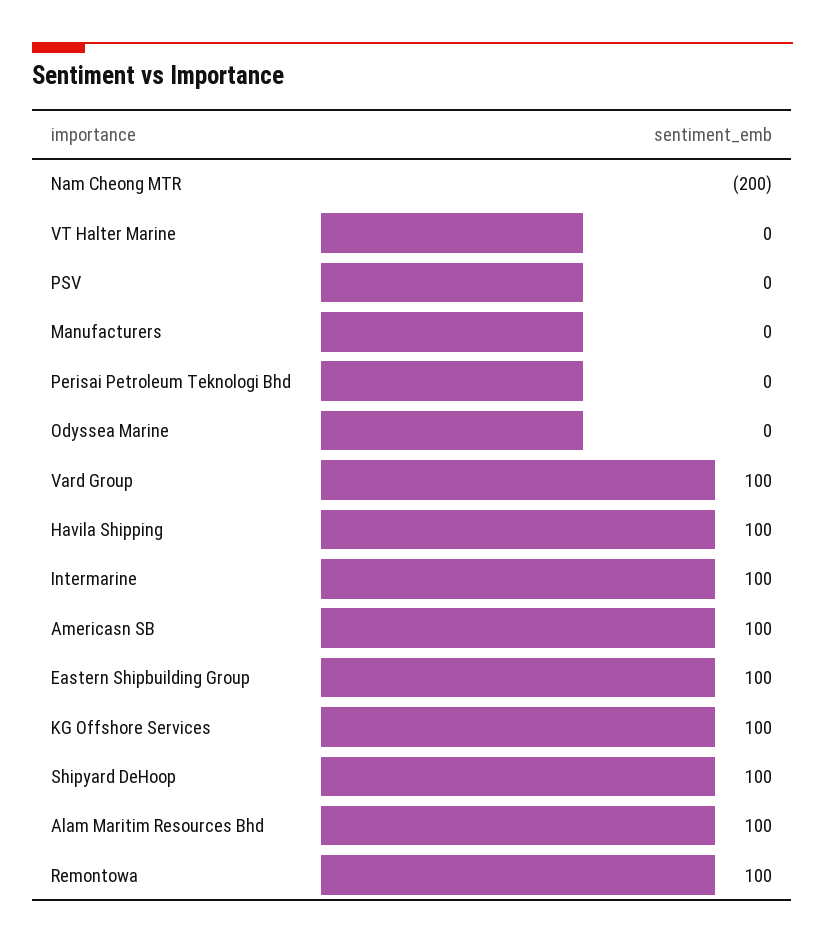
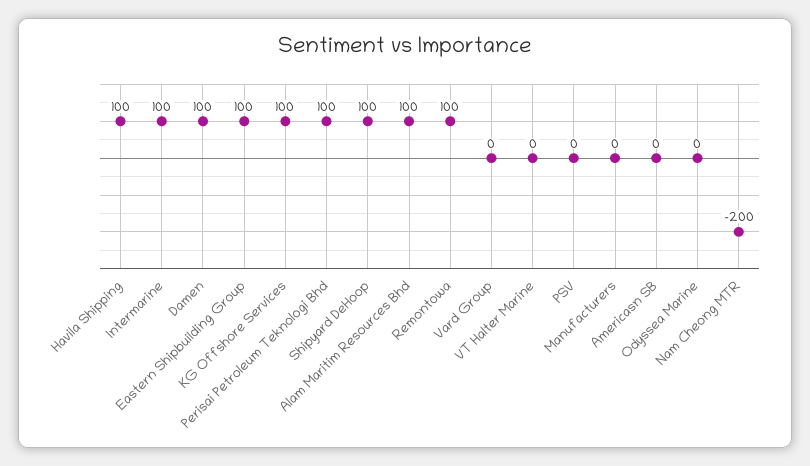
Perisai Petroleum Teknologi Bhd: 0 -> 100
Vard Group: 100 -> 0
Americasn SB: 100 -> 0
Damen: none -> 100

